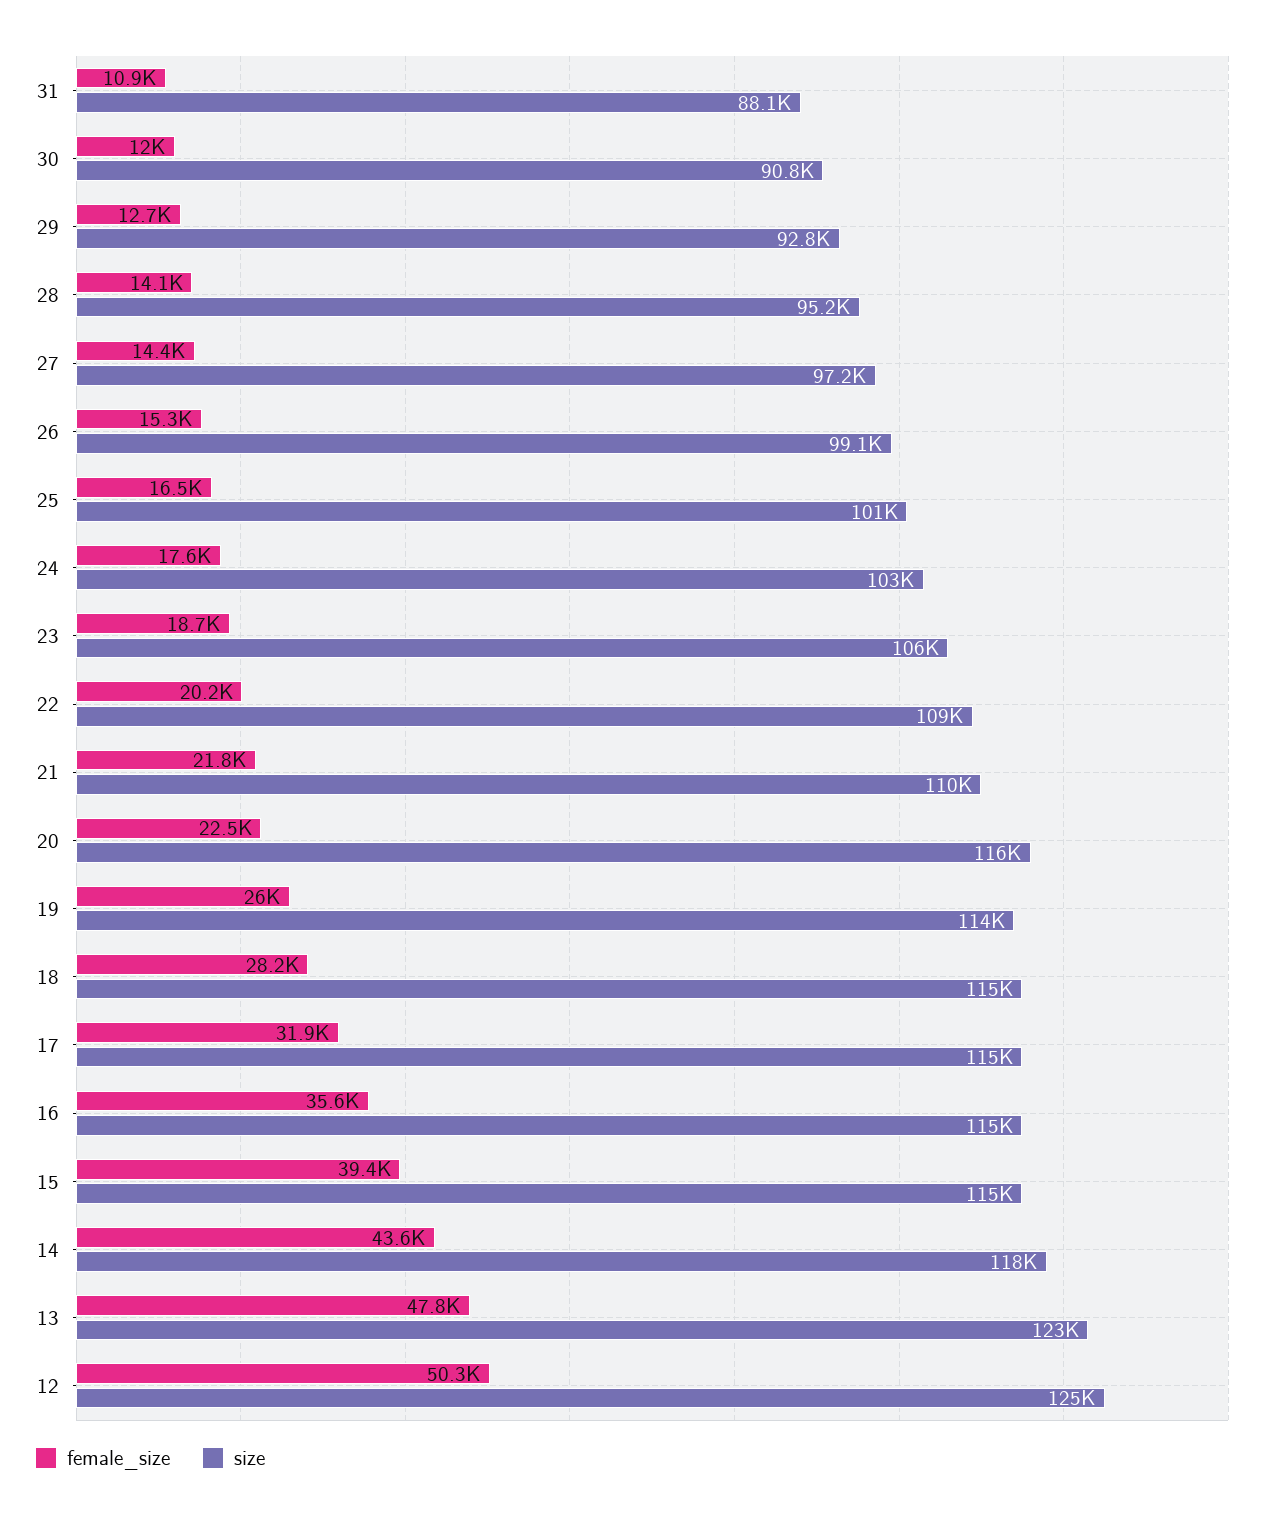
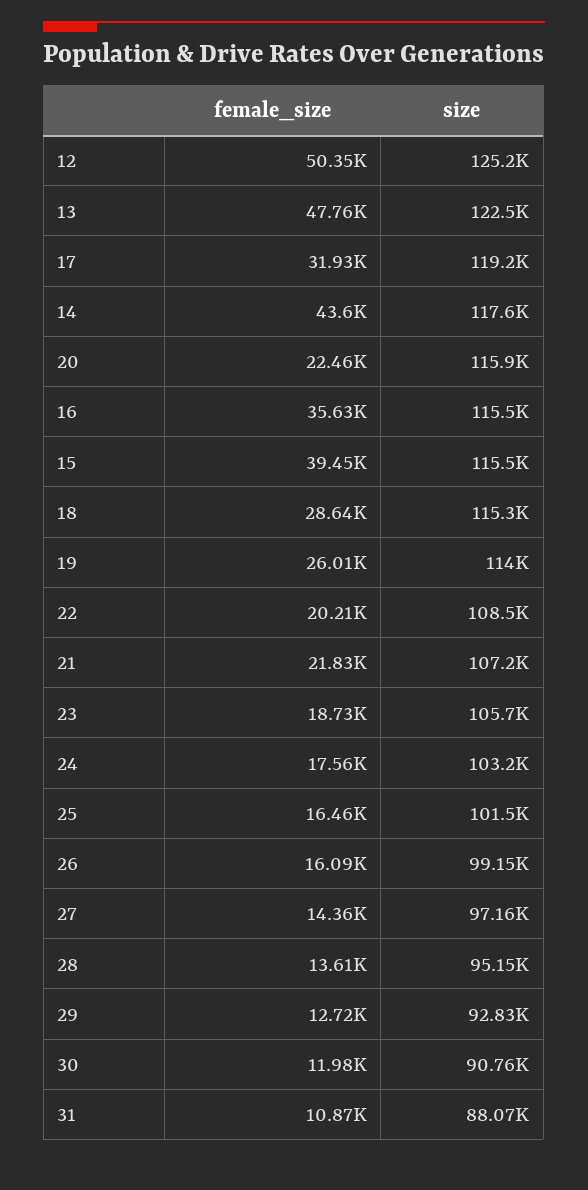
female_size, 28: 14100 -> 13610
female_size, 26: 15300 -> 16090
size, 21: 110000 -> 107200
female_size, 18: 28200 -> 28640
size, 17: 115000 -> 119200

